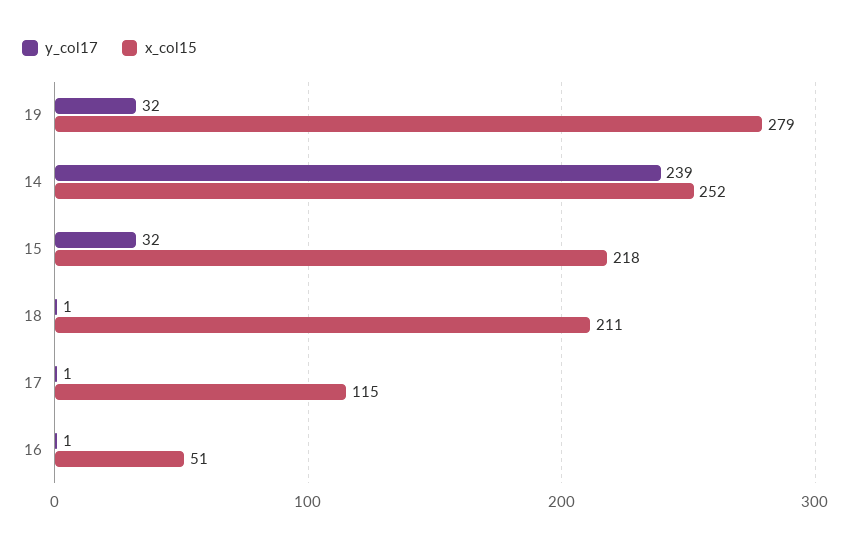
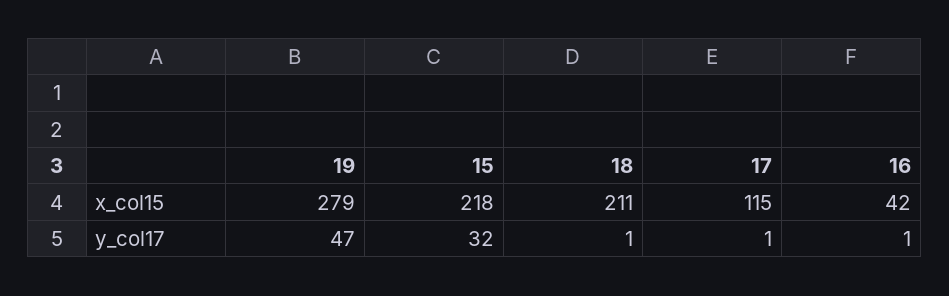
y_col17, 19: 32 -> 47
y_col17, 14: 239 -> none
x_col15, 14: 252 -> none
x_col15, 16: 51 -> 42

